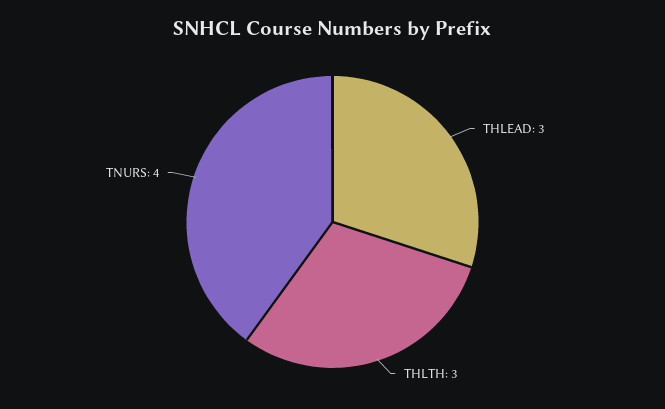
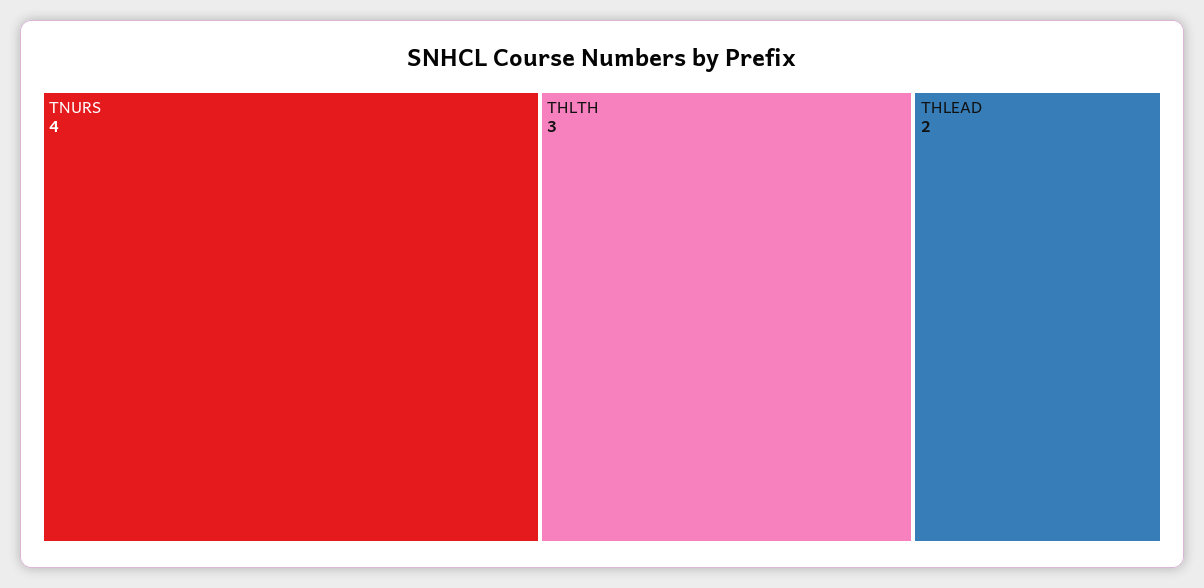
THLEAD: 3 -> 2

